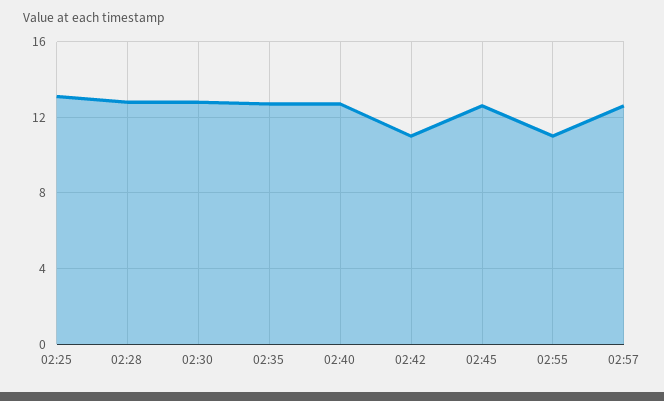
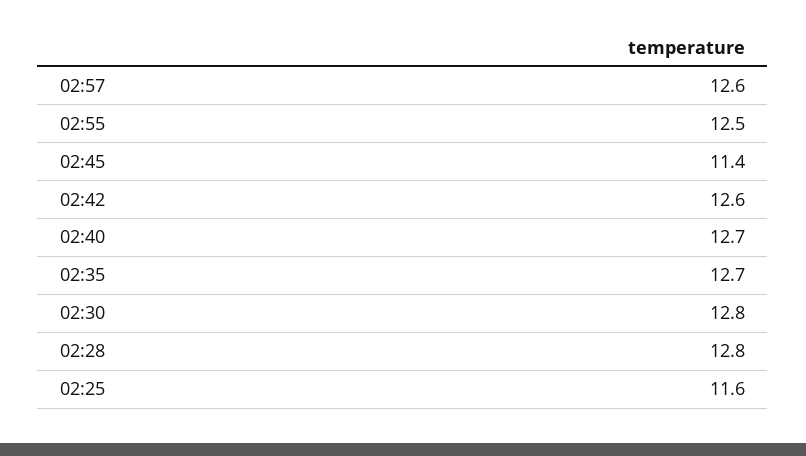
02:25: 13 -> 11.6
02:42: 11 -> 12.6
02:45: 12.5 -> 11.4
02:55: 11 -> 12.5

